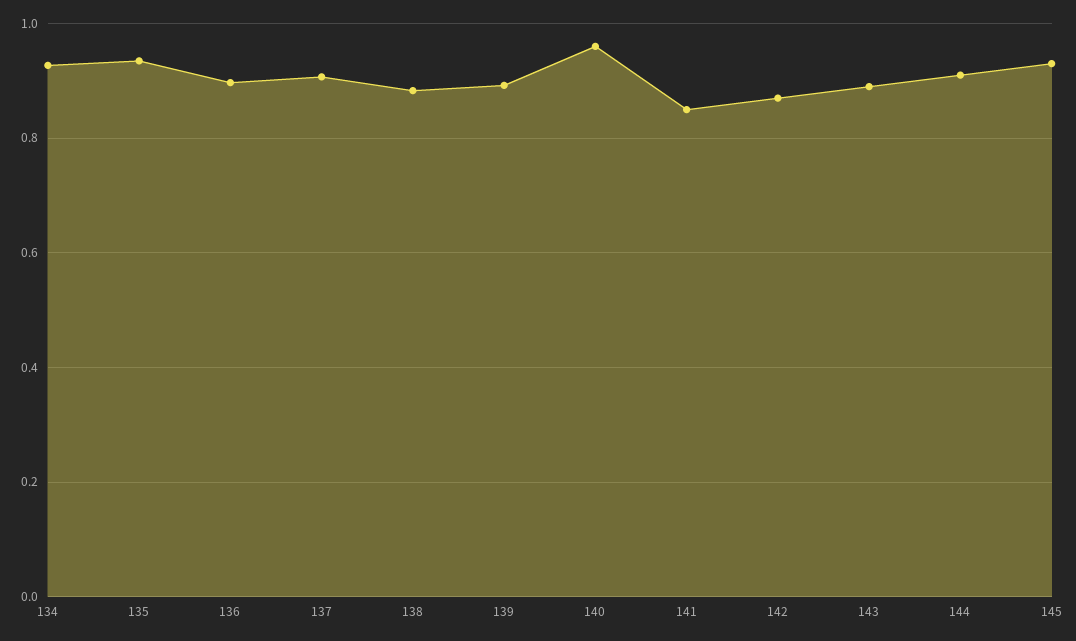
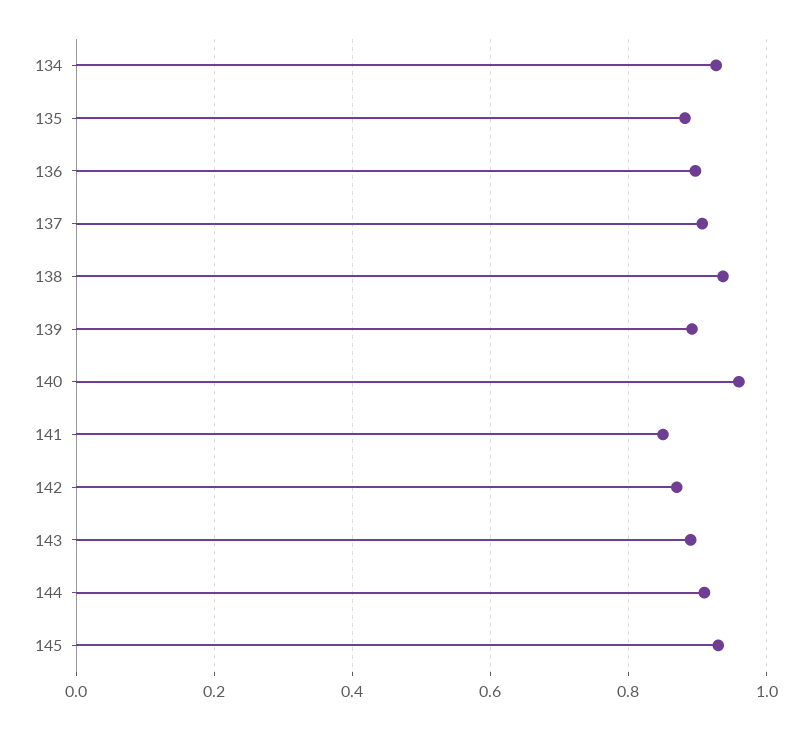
135: 0.94 -> 0.88
138: 0.88 -> 0.94

